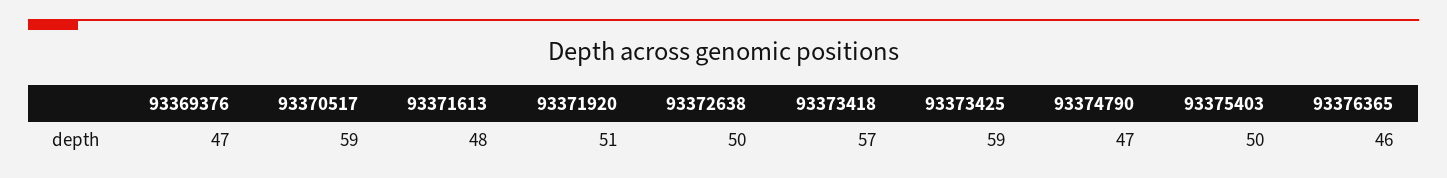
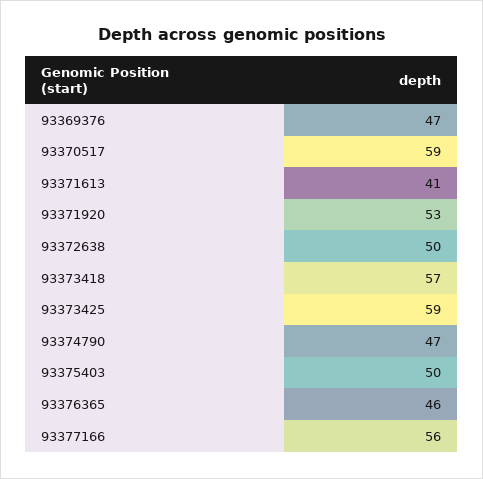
93371613: 48 -> 41
93371920: 51 -> 53
93377166: none -> 56

